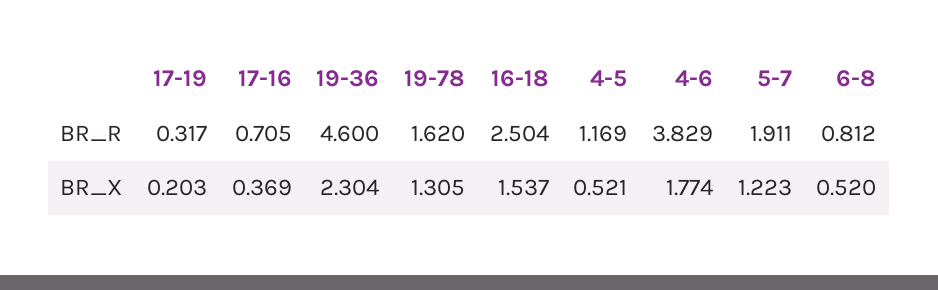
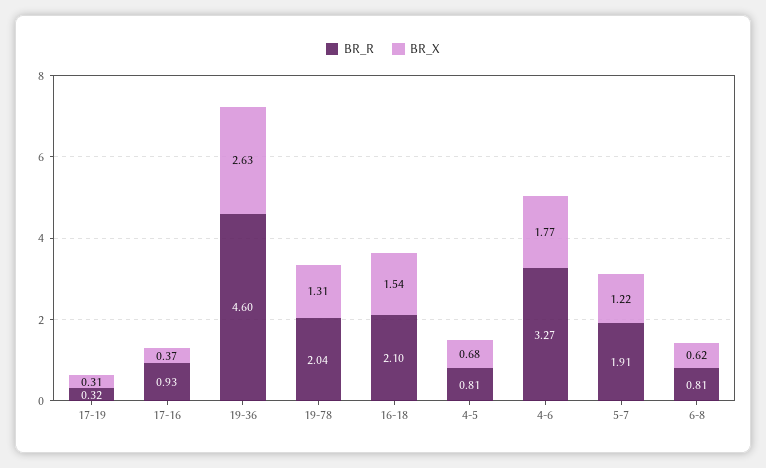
BR_R, 17-16: 0.705 -> 0.93
BR_R, 19-78: 1.62 -> 2.04
BR_R, 16-18: 2.504 -> 2.1
BR_R, 4-5: 1.169 -> 0.81
BR_R, 4-6: 3.829 -> 3.27
BR_X, 17-19: 0.203 -> 0.31
BR_X, 19-36: 2.304 -> 2.63
BR_X, 4-5: 0.521 -> 0.68
BR_X, 6-8: 0.52 -> 0.62

